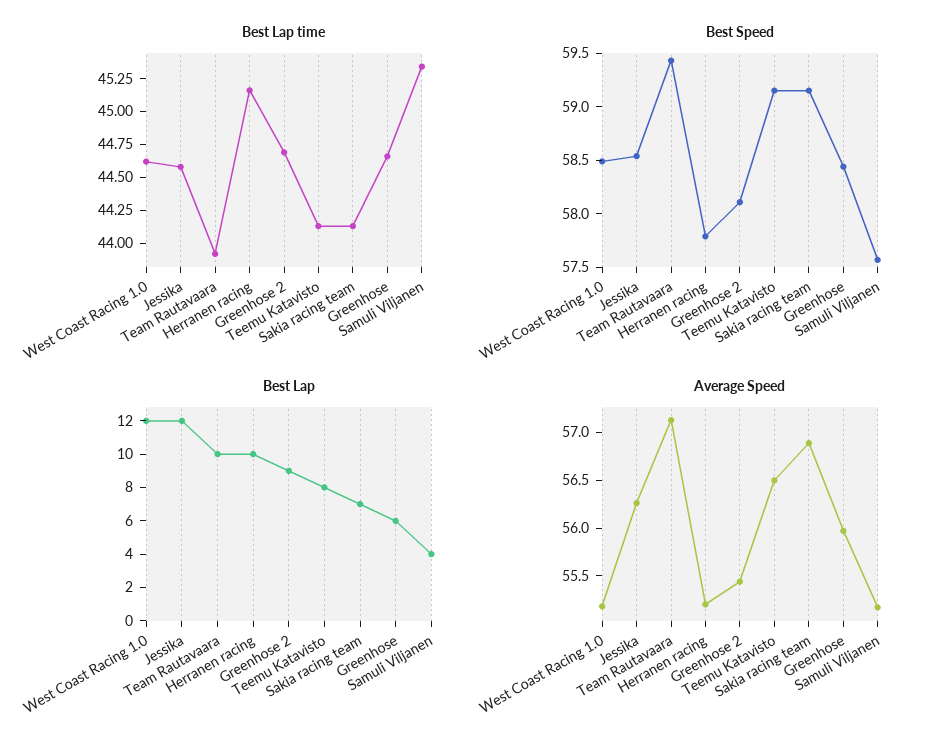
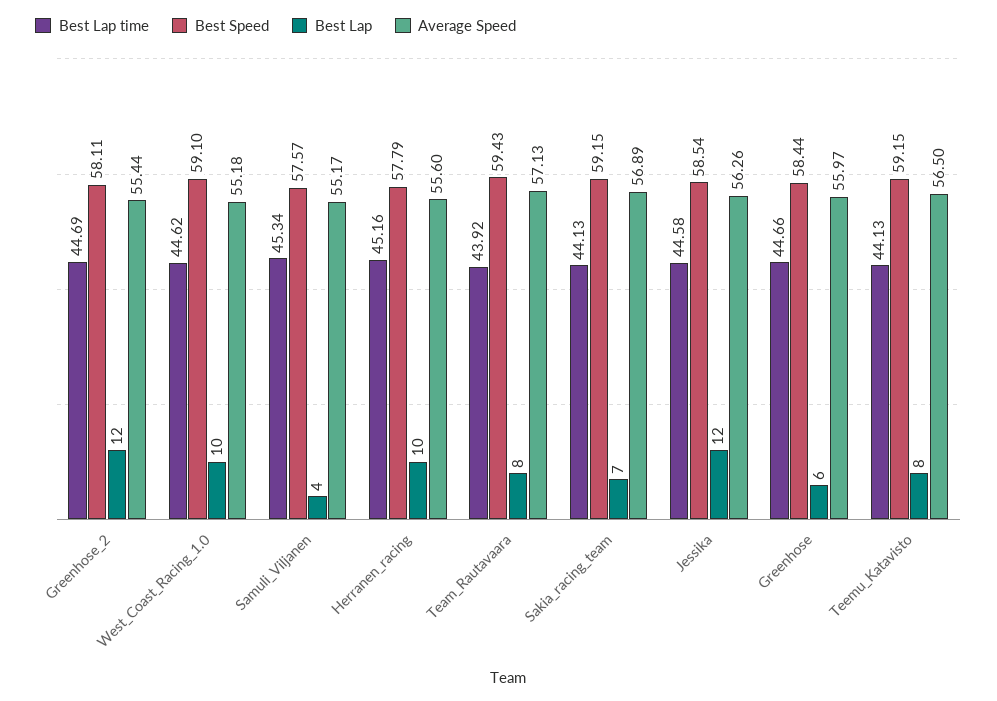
Best Speed, West Coast Racing 1.0: 58.5 -> 59.1
Best Lap, West Coast Racing 1.0: 12 -> 10
Best Lap, Team Rautavaara: 10 -> 8
Best Lap, Greenhose 2: 9 -> 12
Average Speed, Herranen racing: 55.2 -> 55.6

